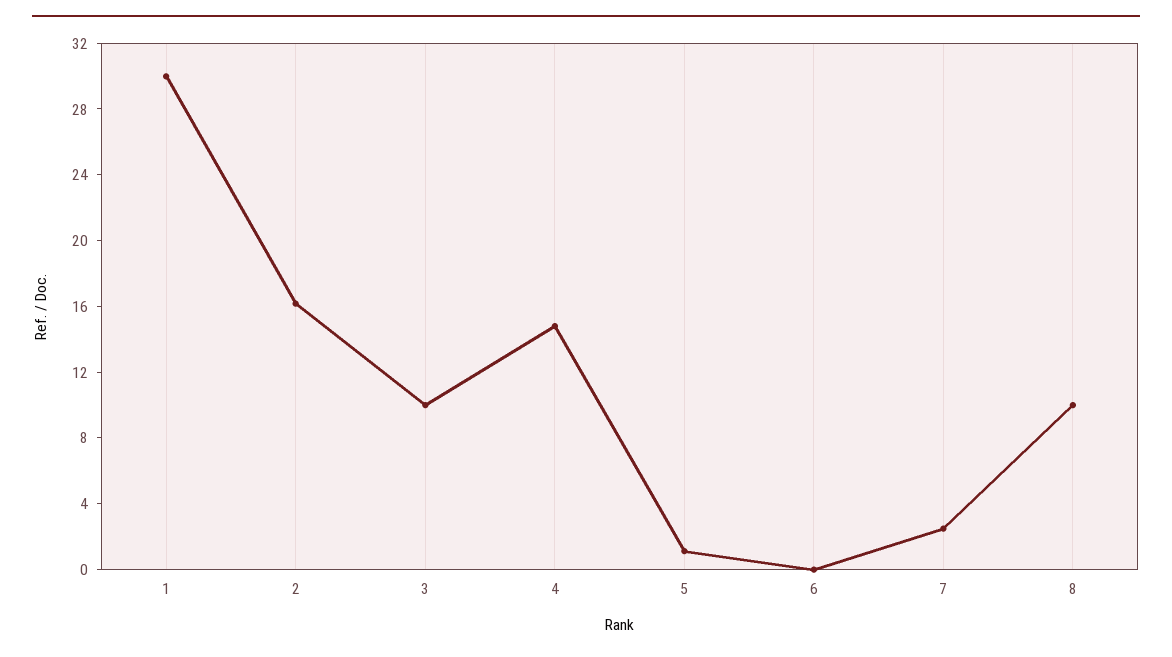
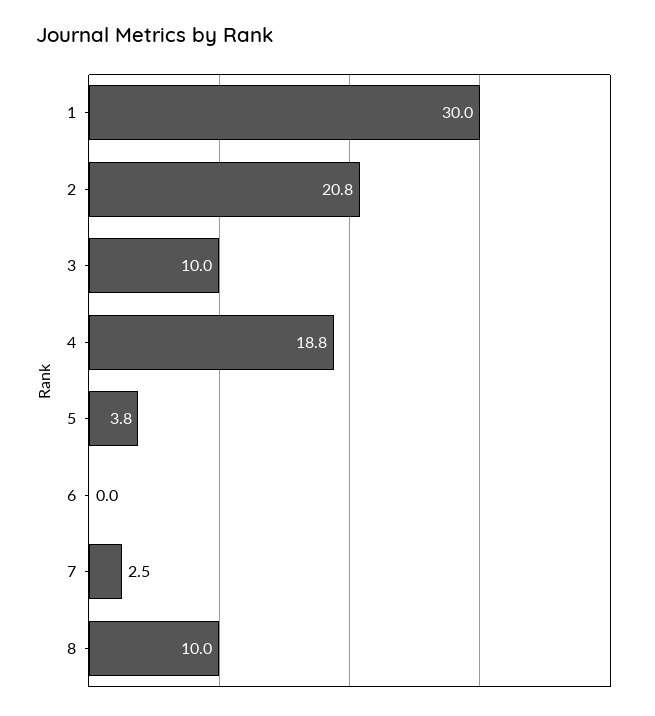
2: 16 -> 20.8
4: 15 -> 18.8
5: 1 -> 3.8

